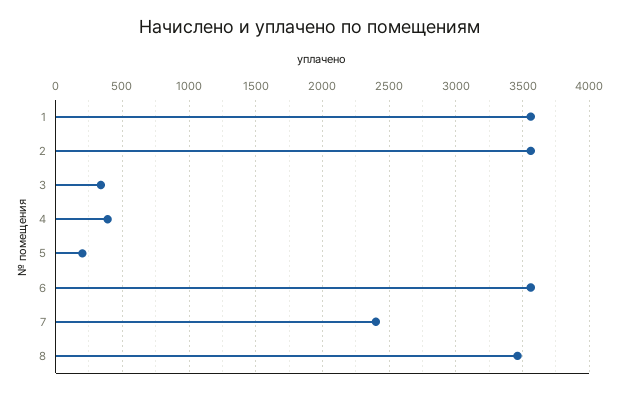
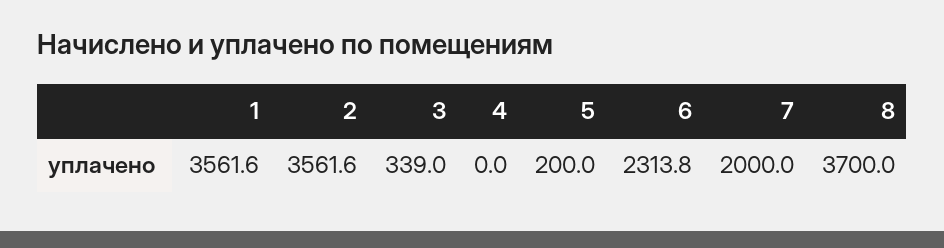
4: 400 -> 0
6: 3550 -> 2313.8
7: 2400 -> 2000
8: 3450 -> 3700

